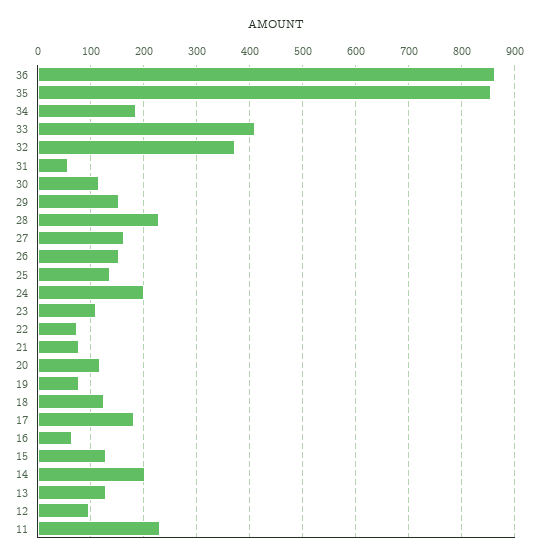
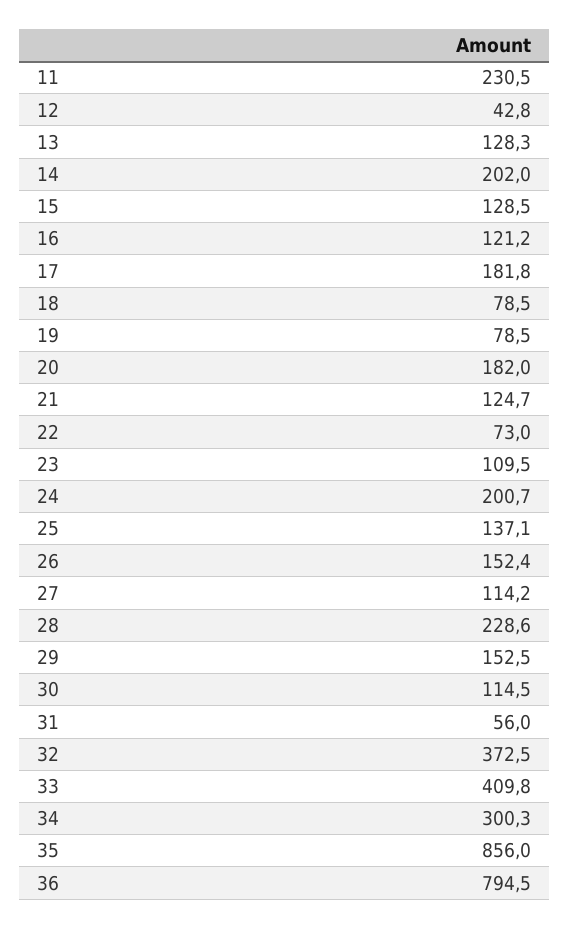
36: 860 -> 794.5
34: 180 -> 300.3
27: 160 -> 114.2
21: 80 -> 124.7
20: 120 -> 182
18: 120 -> 78.5
16: 60 -> 121.2
12: 100 -> 42.8

